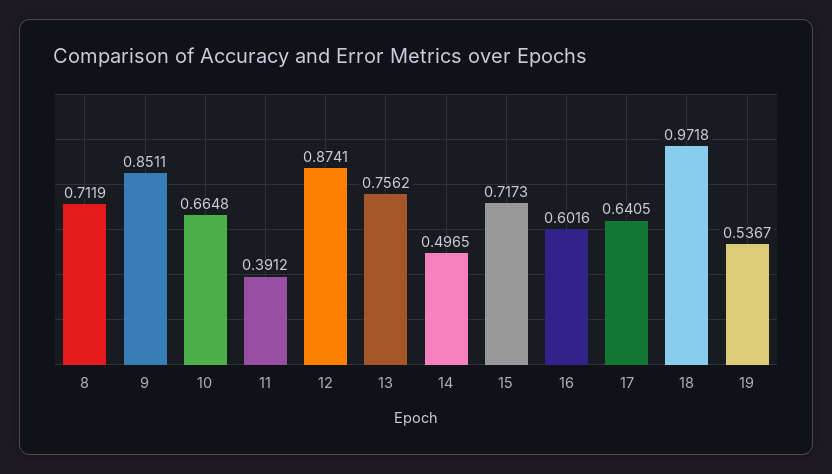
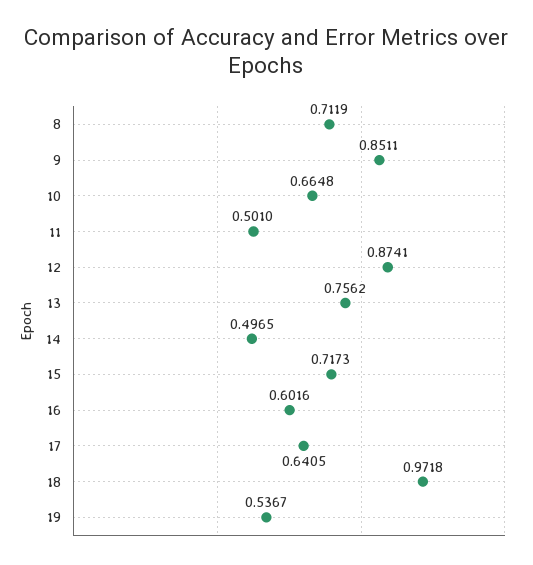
11: 0.3912 -> 0.501

